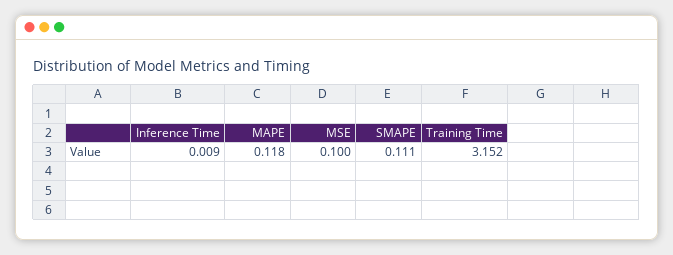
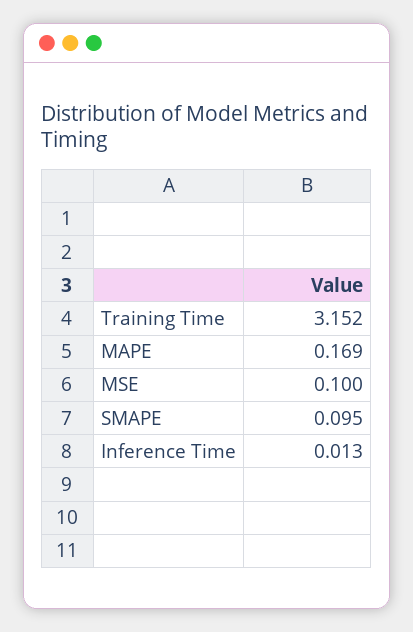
Inference Time: 0.009 -> 0.013
MAPE: 0.118 -> 0.169
SMAPE: 0.111 -> 0.095

